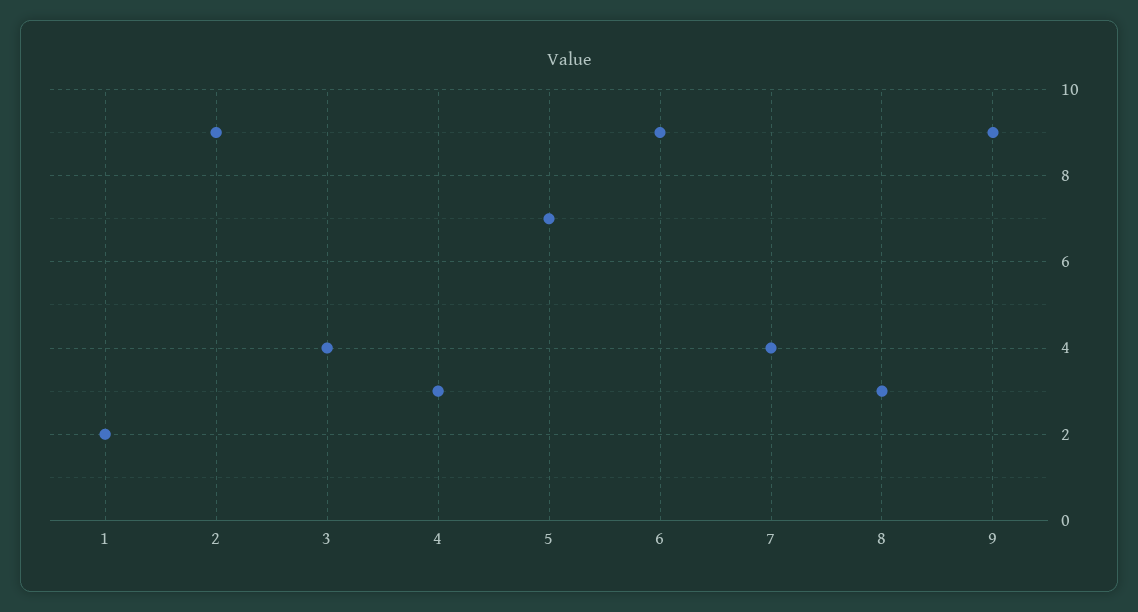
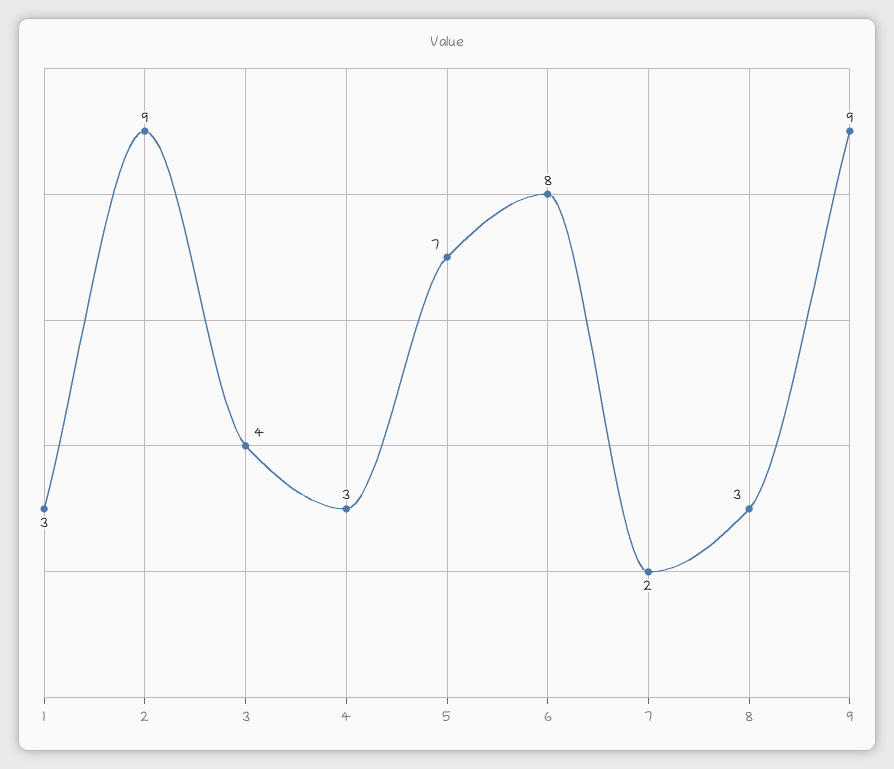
1: 2 -> 3
6: 9 -> 8
7: 4 -> 2

